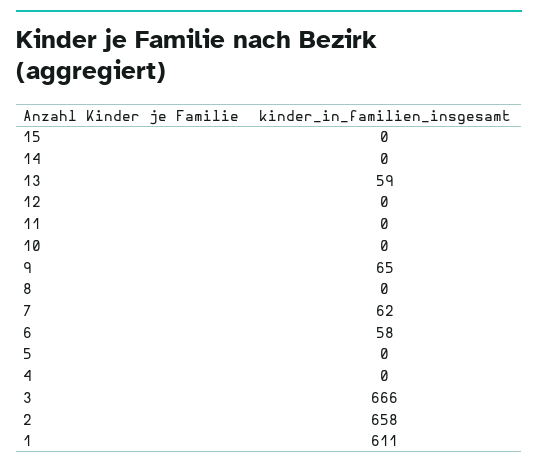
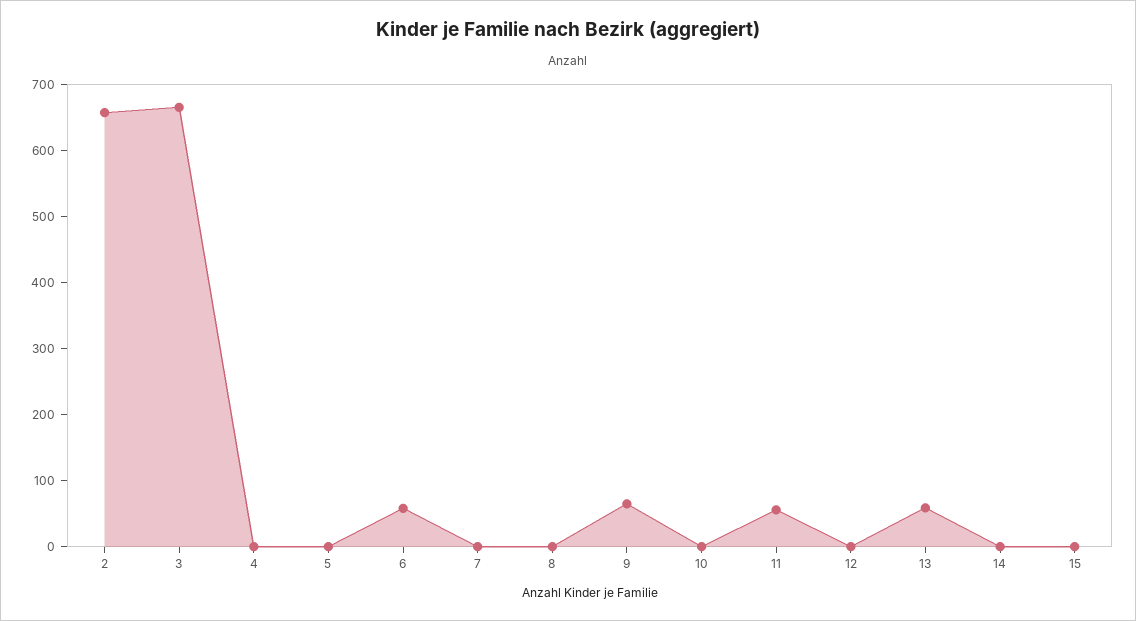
11: 0 -> 60
7: 62 -> 0
1: 611 -> none

